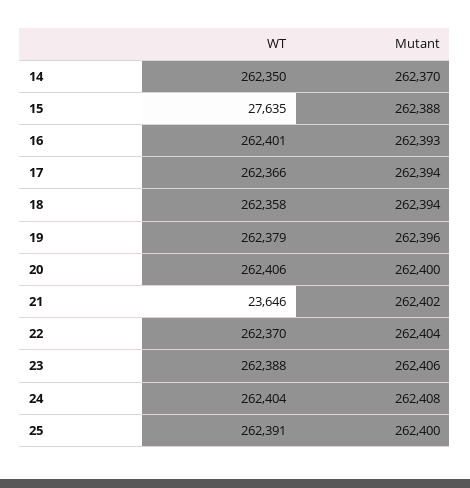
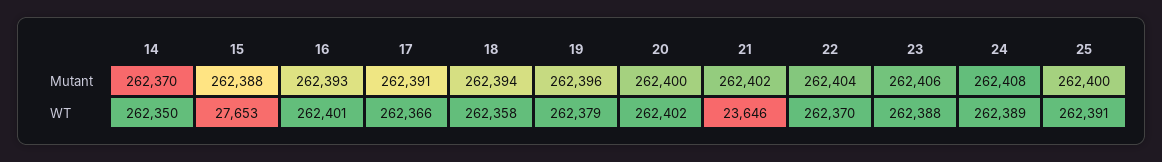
WT, 15: 27635 -> 27653
Mutant, 17: 262394 -> 262391
WT, 20: 262406 -> 262402
WT, 24: 262404 -> 262389

